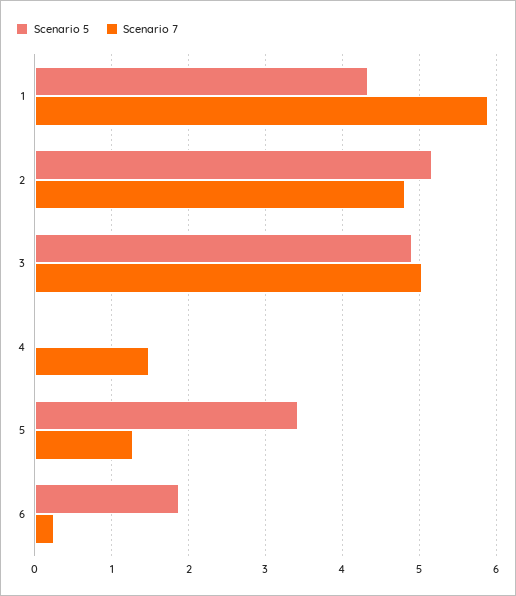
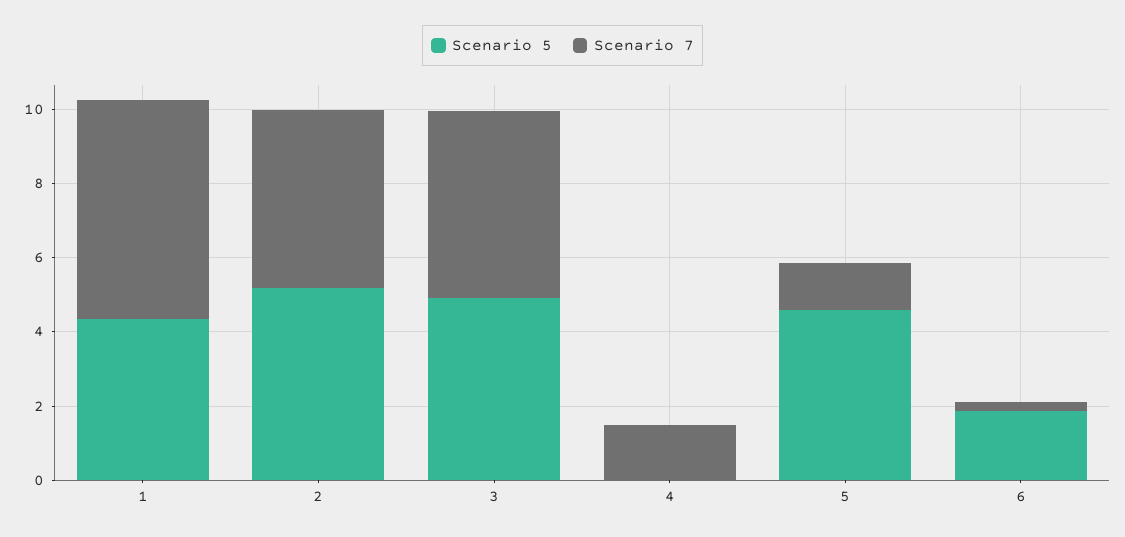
Scenario 5, 5: 3.4 -> 4.5

